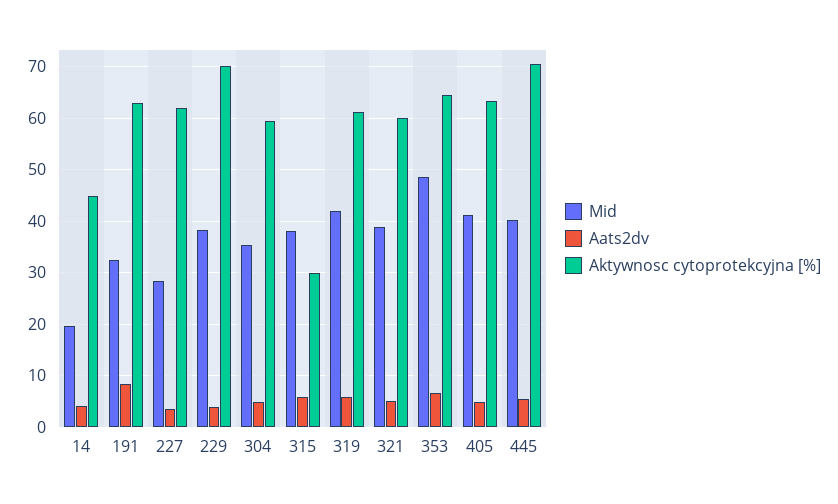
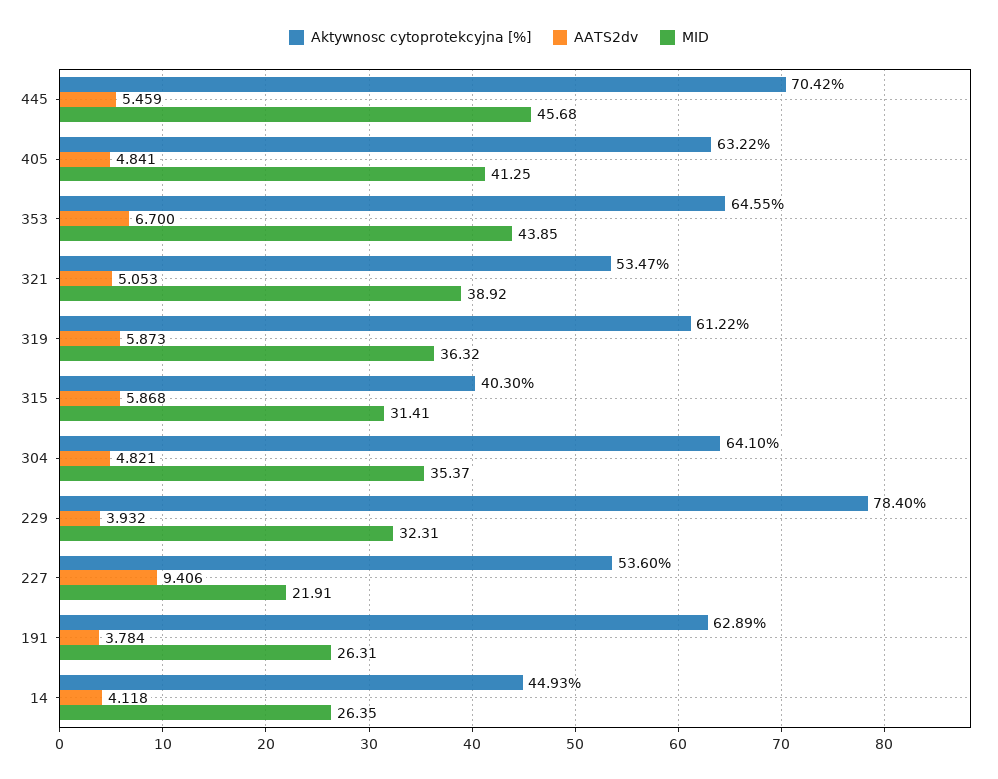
Mid, 14: 20 -> 26.35
Mid, 191: 32 -> 26.31
Aats2dv, 191: 8 -> 3.784
Mid, 227: 28 -> 21.91
Aats2dv, 227: 4 -> 9.406
Aktywnosc cytoprotekcyjna [%], 227: 62 -> 53.6
Mid, 229: 38 -> 32.31
Aktywnosc cytoprotekcyjna [%], 229: 70 -> 78.4
Aktywnosc cytoprotekcyjna [%], 304: 60 -> 64.1
Mid, 315: 38 -> 31.41
Aktywnosc cytoprotekcyjna [%], 315: 30 -> 40.3
Mid, 319: 42 -> 36.32
Aktywnosc cytoprotekcyjna [%], 321: 60 -> 53.47
Mid, 353: 48 -> 43.85
Mid, 445: 40 -> 45.68

